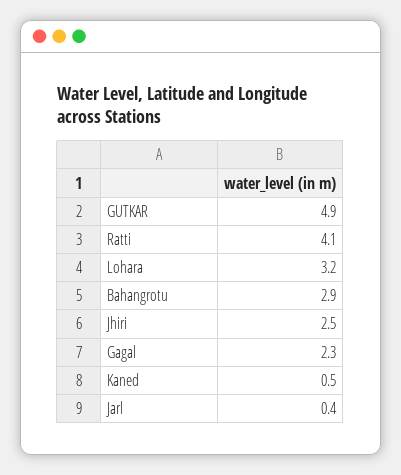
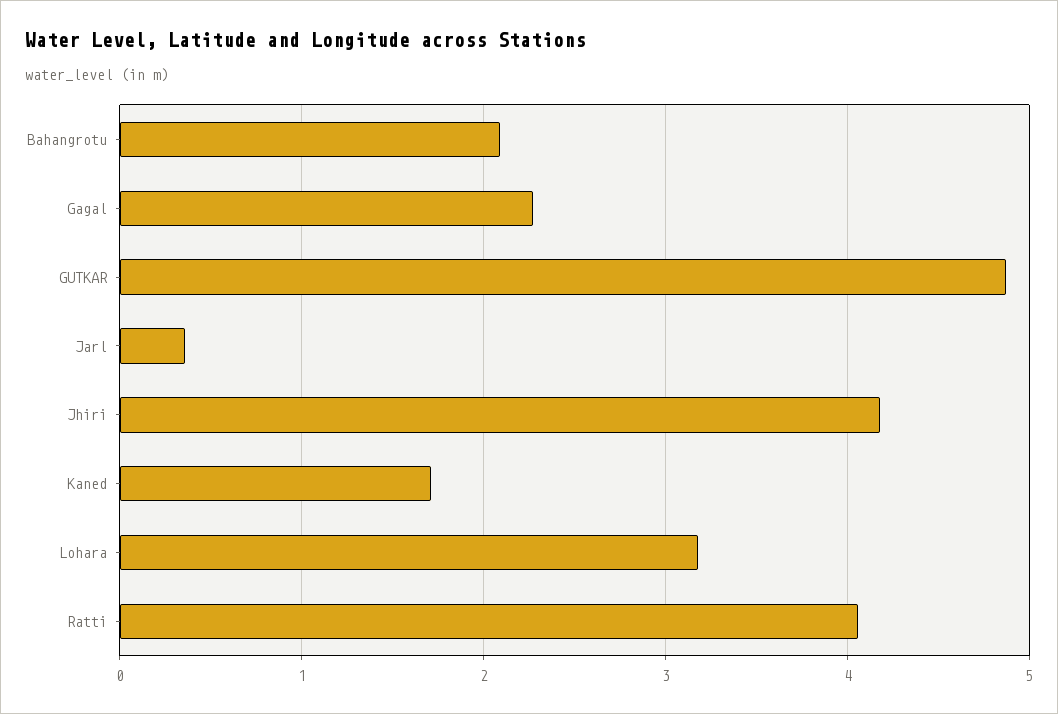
Bahangrotu: 2.9 -> 2.1
Jhiri: 2.5 -> 4.2
Kaned: 0.5 -> 1.7

